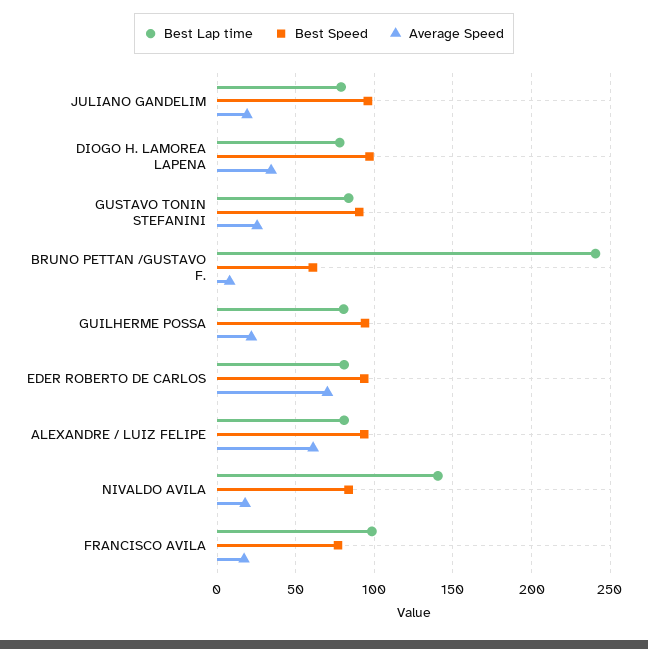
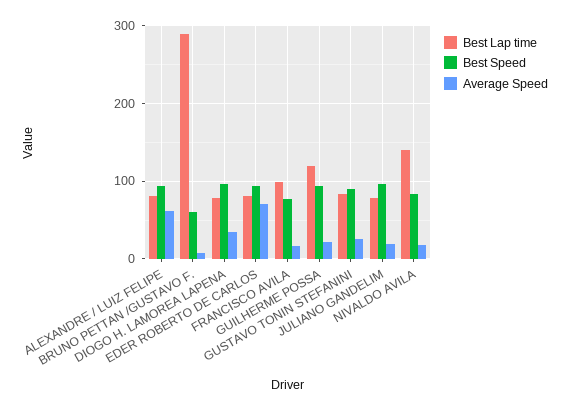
Best Lap time, BRUNO PETTAN /GUSTAVO F.: 240 -> 290
Best Lap time, GUILHERME POSSA: 80 -> 120

